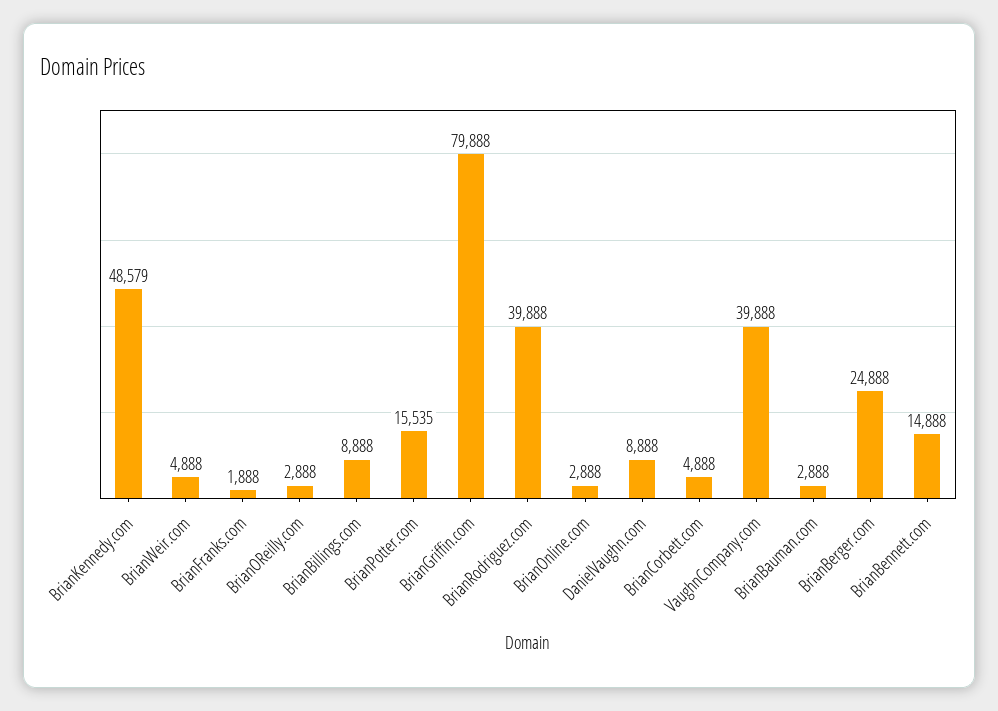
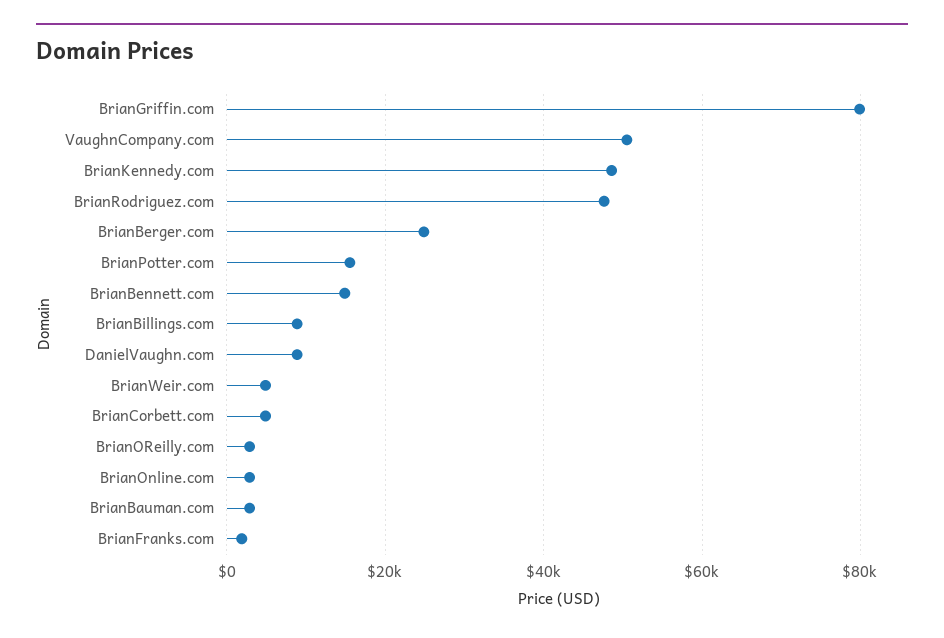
BrianRodriguez.com: 39888 -> 48000
VaughnCompany.com: 39888 -> 50000

